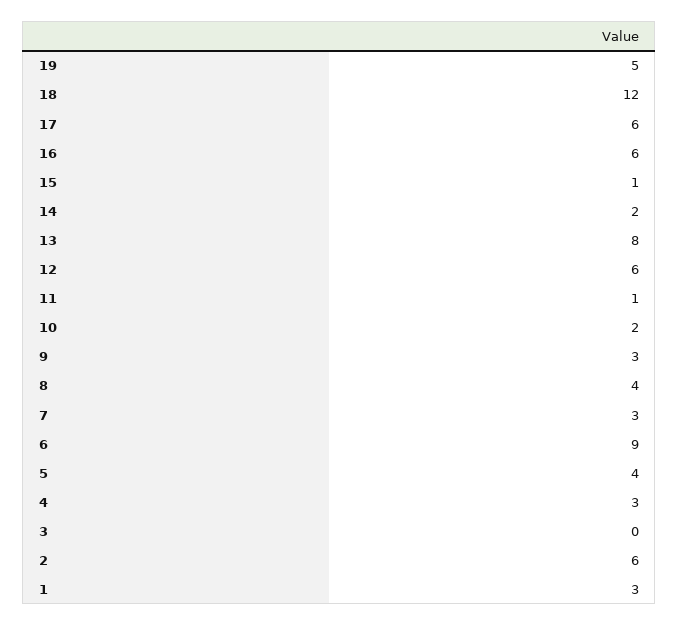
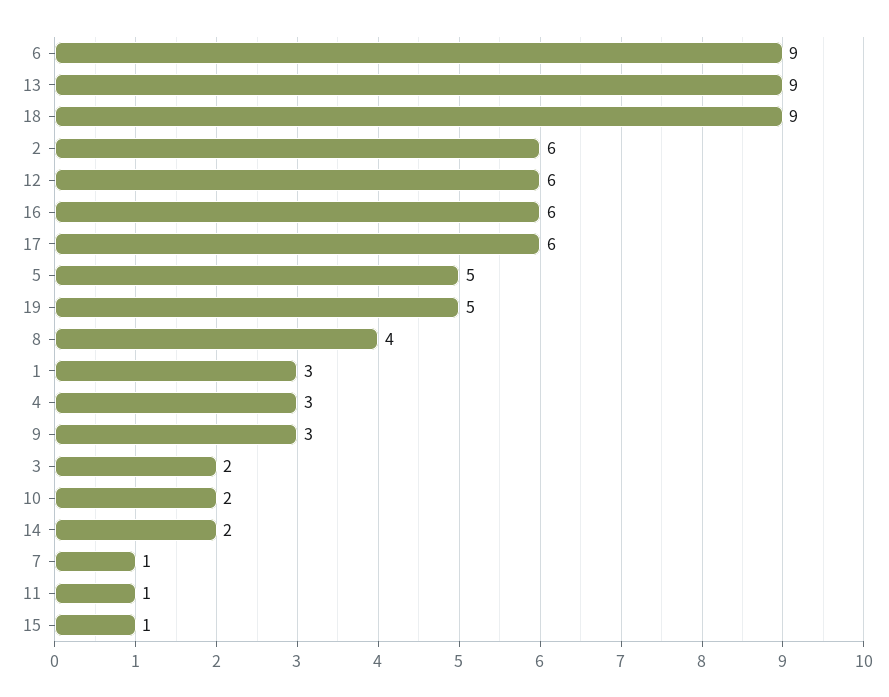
18: 12 -> 9
13: 8 -> 9
7: 3 -> 1
5: 4 -> 5
3: 0 -> 2

